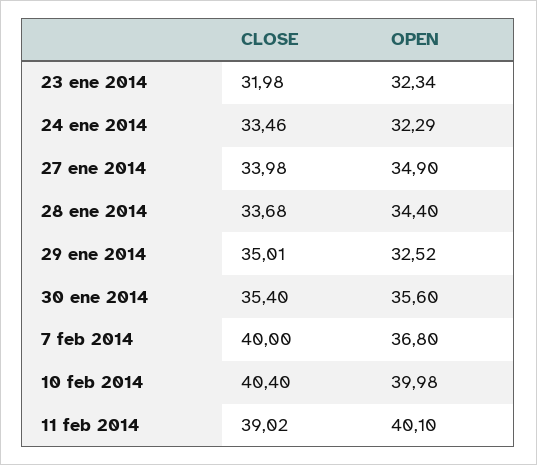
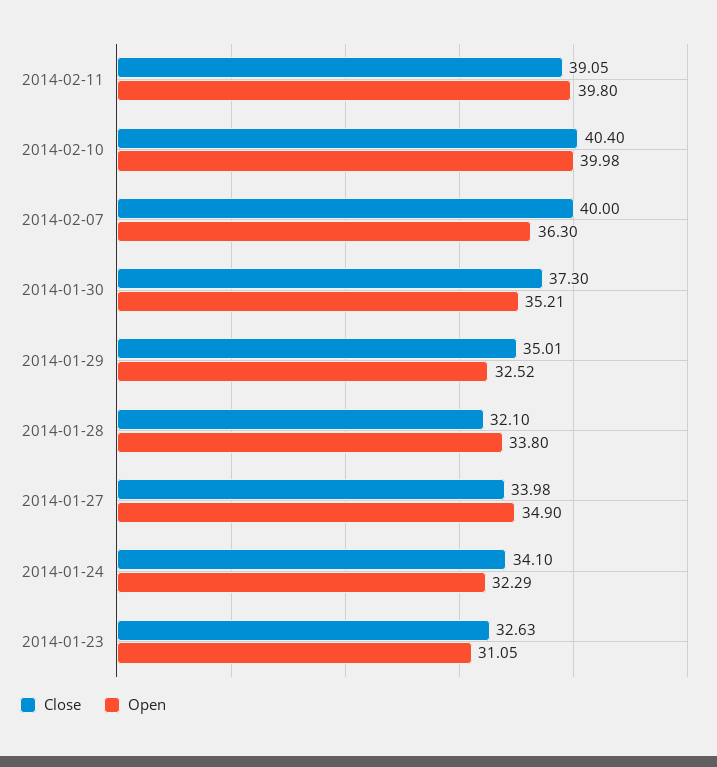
CLOSE, 23 ene 2014: 31.98 -> 32.63
OPEN, 23 ene 2014: 32.34 -> 31.05
CLOSE, 24 ene 2014: 33.46 -> 34.1
CLOSE, 28 ene 2014: 33.68 -> 32.1
OPEN, 28 ene 2014: 34.4 -> 33.8
CLOSE, 30 ene 2014: 35.4 -> 37.3
OPEN, 30 ene 2014: 35.6 -> 35.21
OPEN, 7 feb 2014: 36.8 -> 36.3
CLOSE, 11 feb 2014: 39.02 -> 39.05
OPEN, 11 feb 2014: 40.1 -> 39.8

